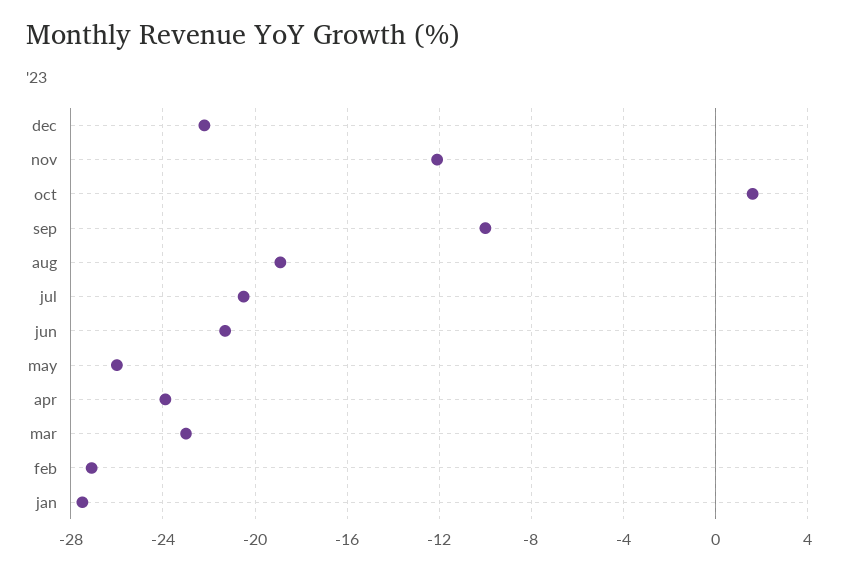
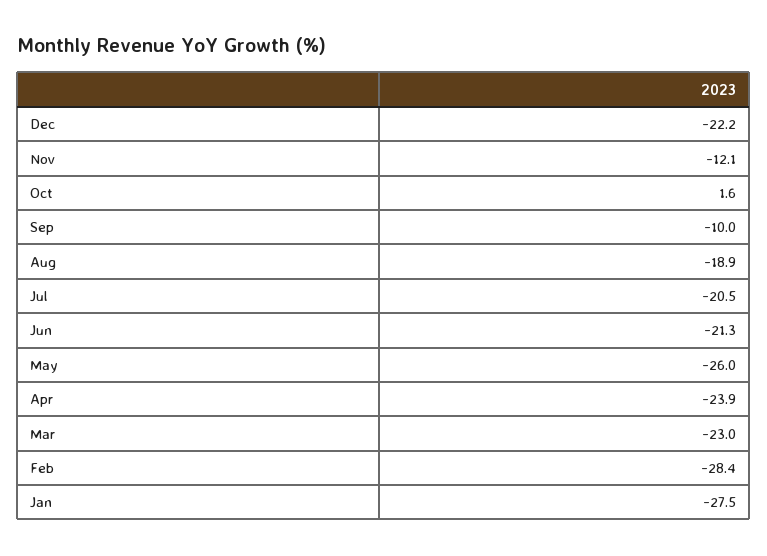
feb: -27 -> -28.4

